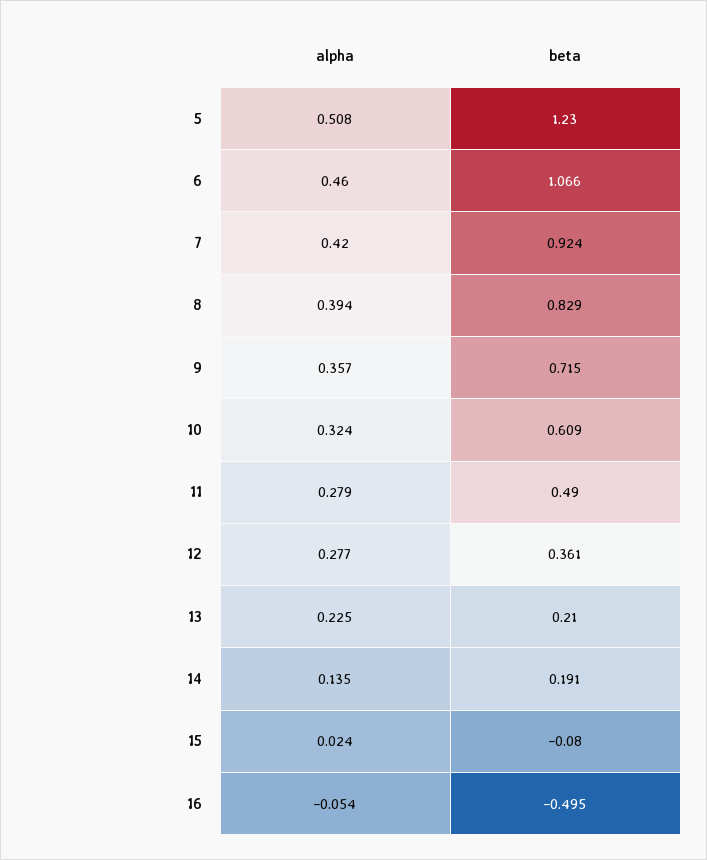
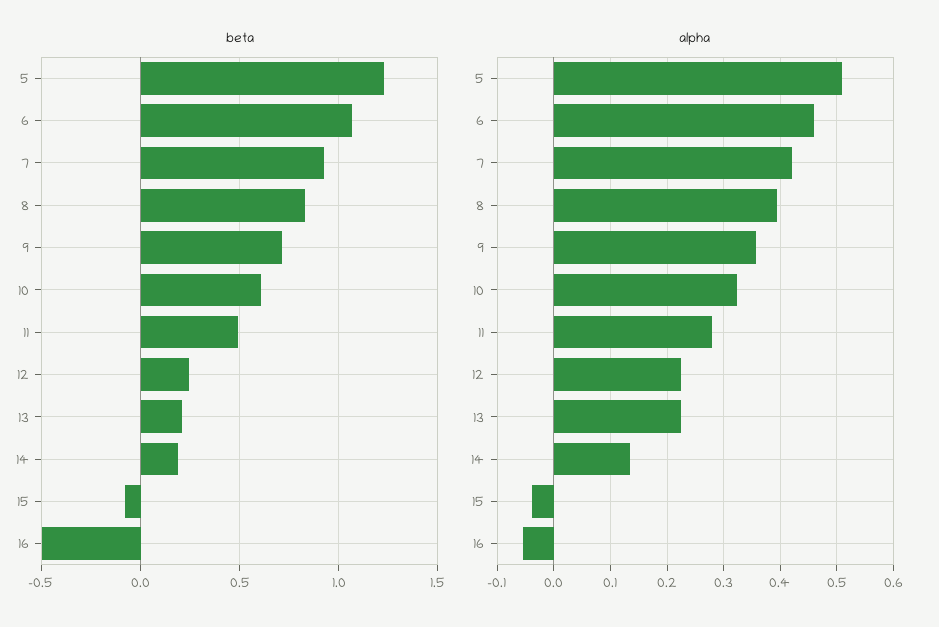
alpha, 12: 0.277 -> 0.22
beta, 12: 0.361 -> 0.25
alpha, 15: 0.024 -> -0.04

